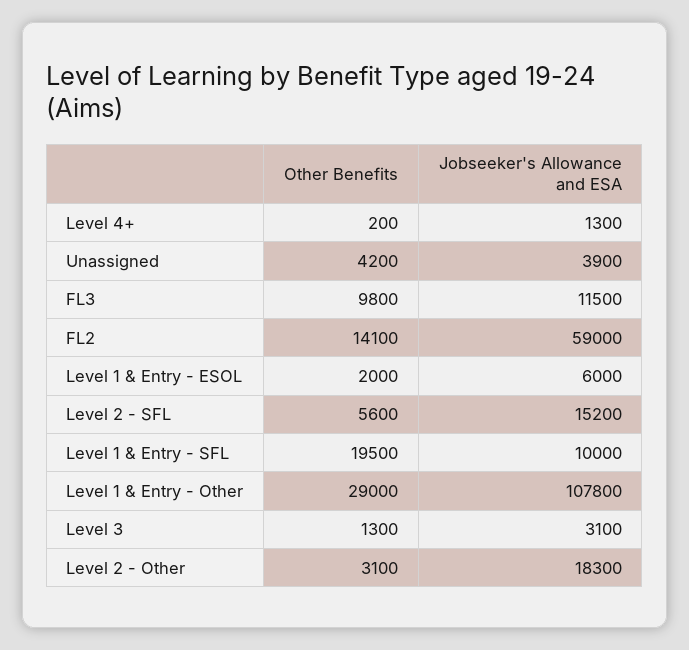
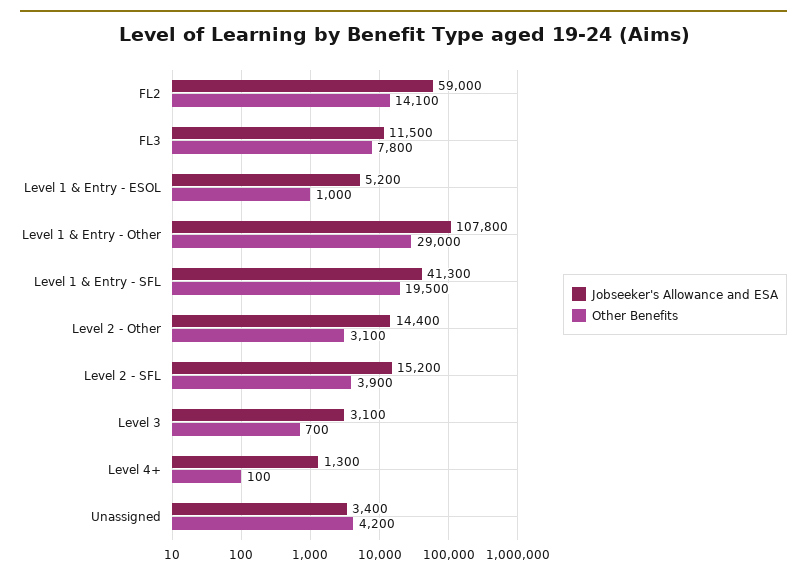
Other Benefits, Level 4+: 200 -> 100
Jobseeker's Allowance and ESA, Unassigned: 3900 -> 3400
Other Benefits, FL3: 9800 -> 7800
Other Benefits, Level 1 & Entry - ESOL: 2000 -> 1000
Jobseeker's Allowance and ESA, Level 1 & Entry - ESOL: 6000 -> 5200
Other Benefits, Level 2 - SFL: 5600 -> 3900
Jobseeker's Allowance and ESA, Level 1 & Entry - SFL: 10000 -> 41300
Other Benefits, Level 3: 1300 -> 700
Jobseeker's Allowance and ESA, Level 2 - Other: 18300 -> 14400

